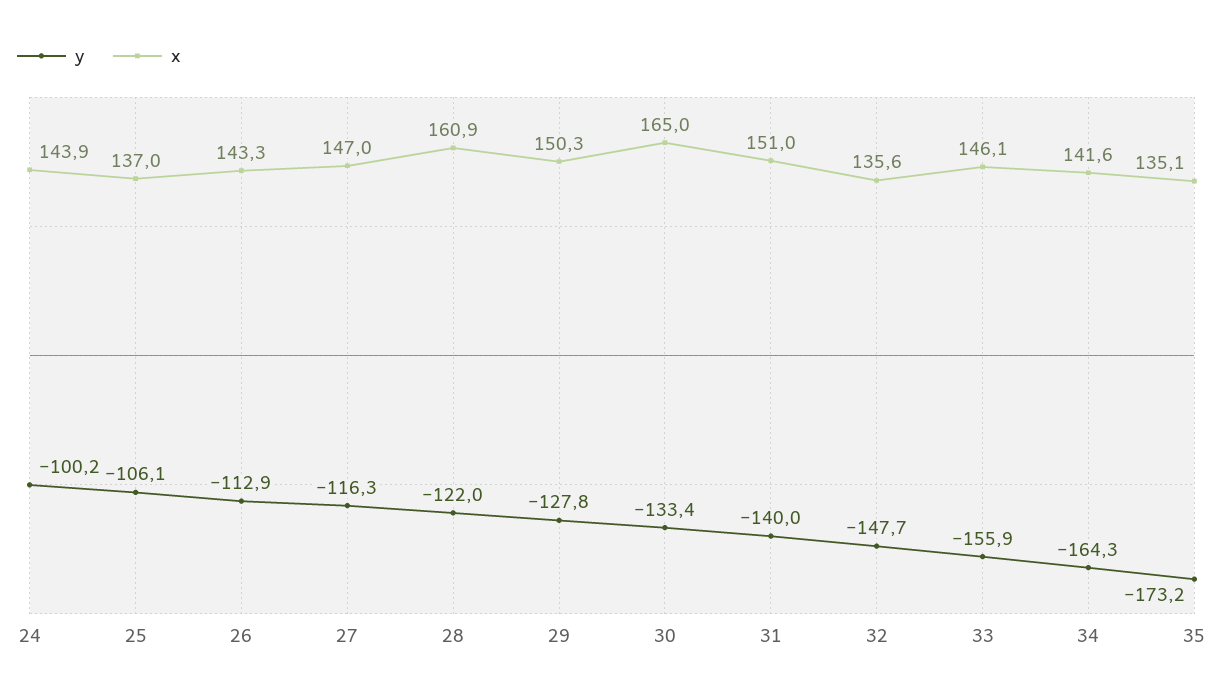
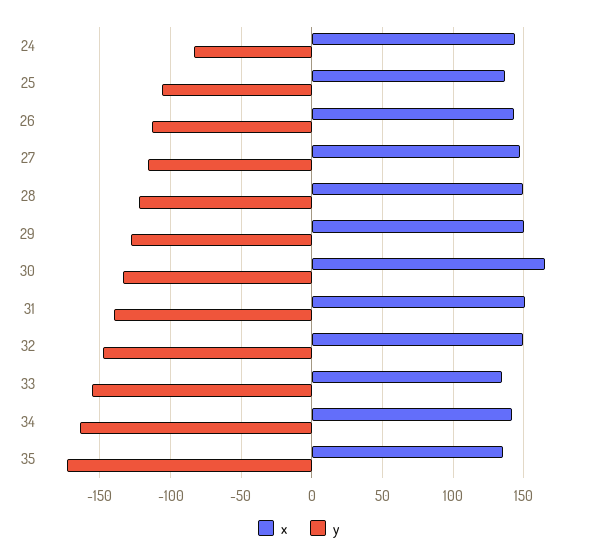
y, 24: -100.2 -> -85
x, 28: 160.9 -> 150
x, 32: 135.6 -> 150
x, 33: 146.1 -> 135

